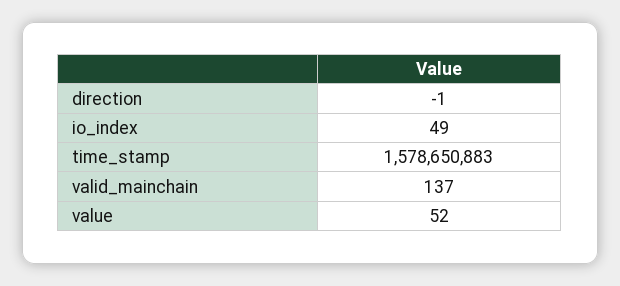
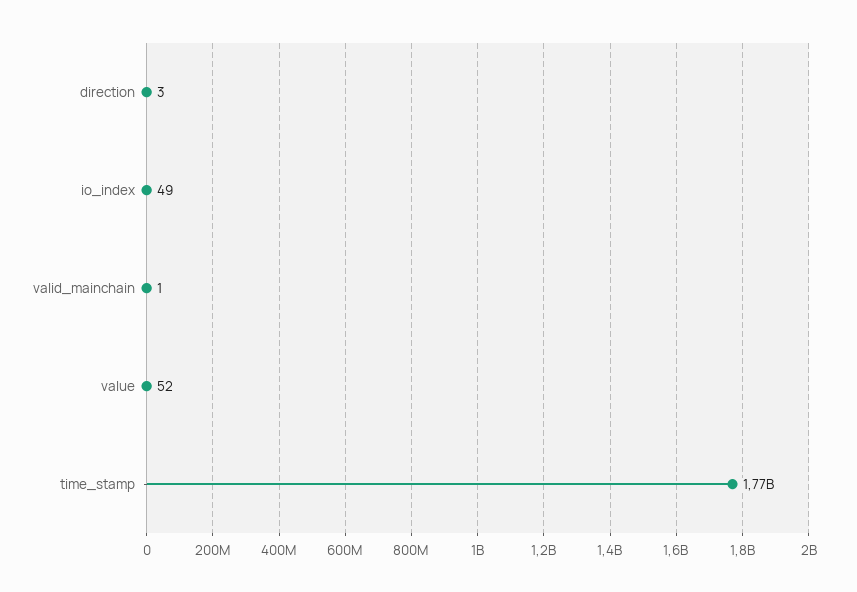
direction: -1 -> 3
time_stamp: 1578650883 -> 1770000000
valid_mainchain: 137 -> 1

